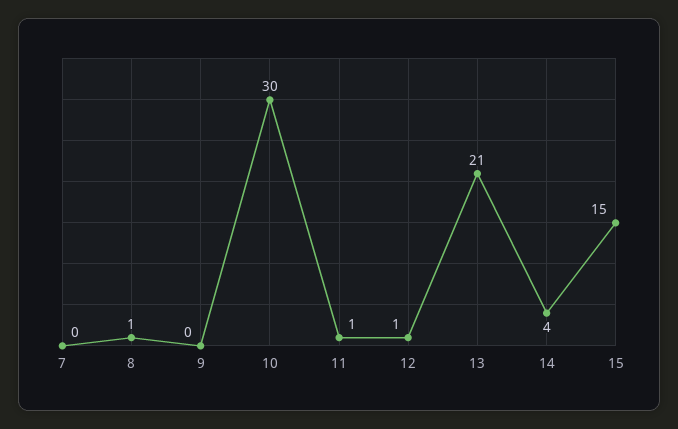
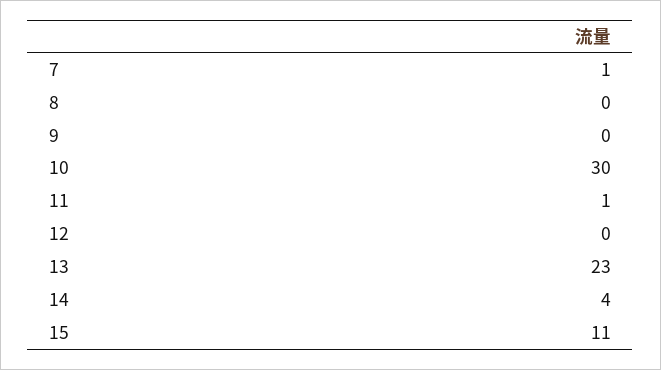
7: 0 -> 1
8: 1 -> 0
12: 1 -> 0
13: 21 -> 23
15: 15 -> 11

